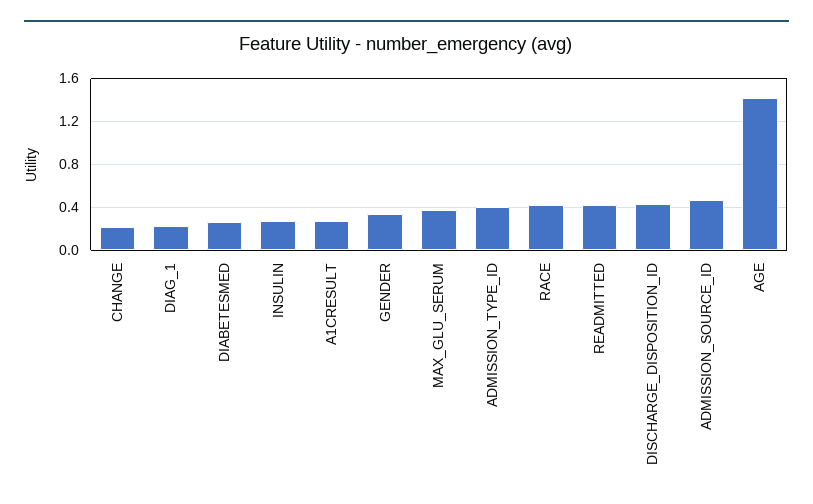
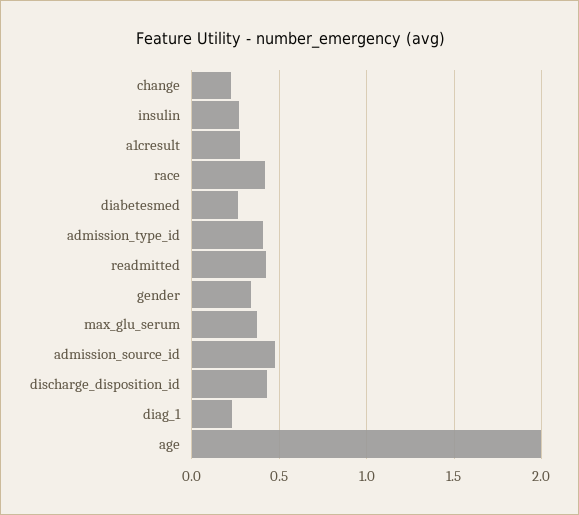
AGE: 1.4 -> 2

